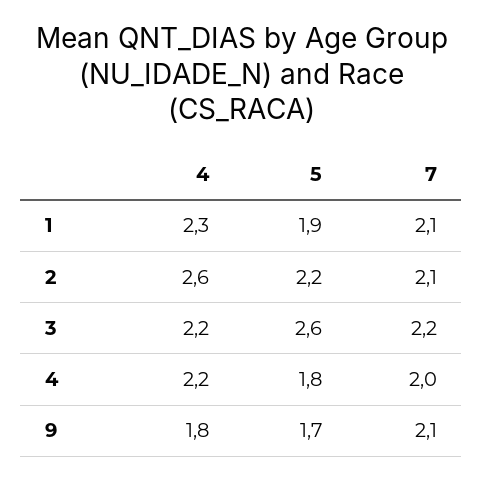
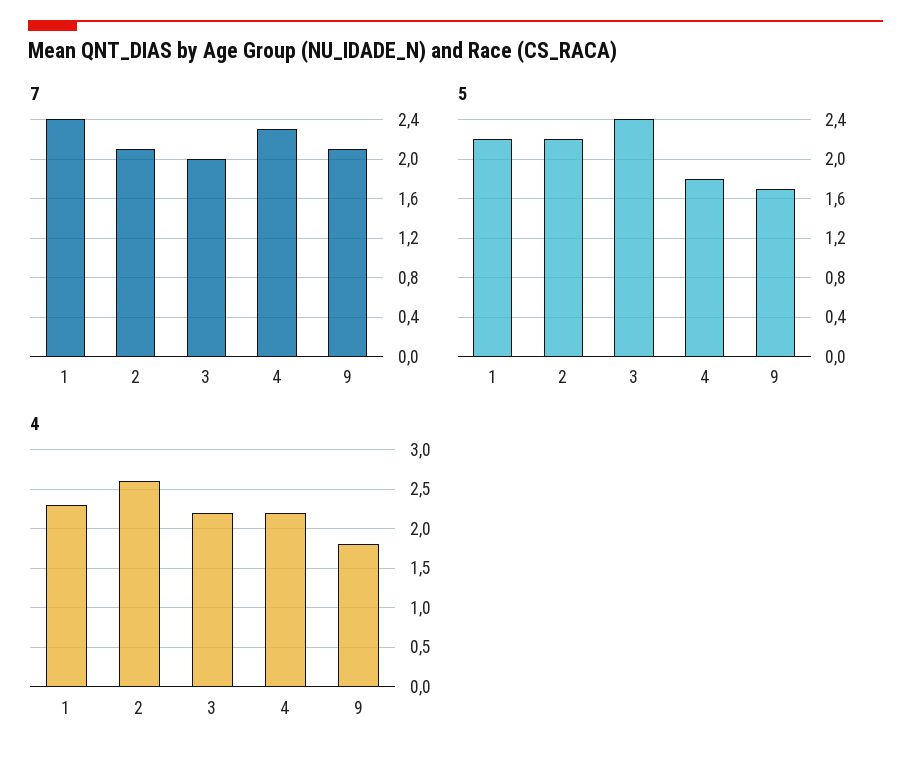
5, 1: 1.9 -> 2.2
7, 1: 2.1 -> 2.4
5, 3: 2.6 -> 2.4
7, 3: 2.2 -> 2
7, 4: 2 -> 2.3

